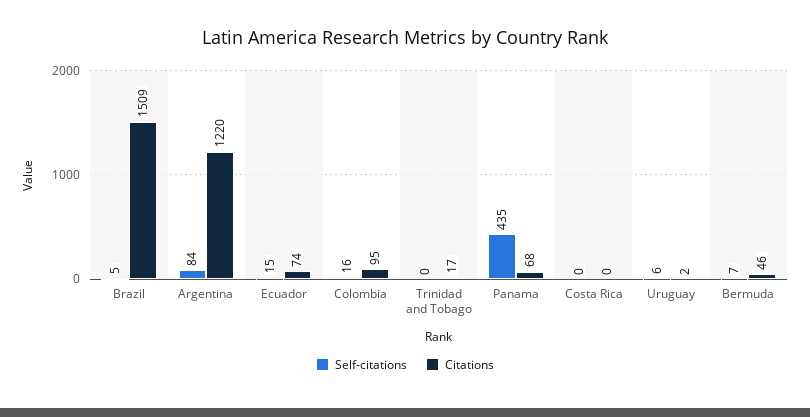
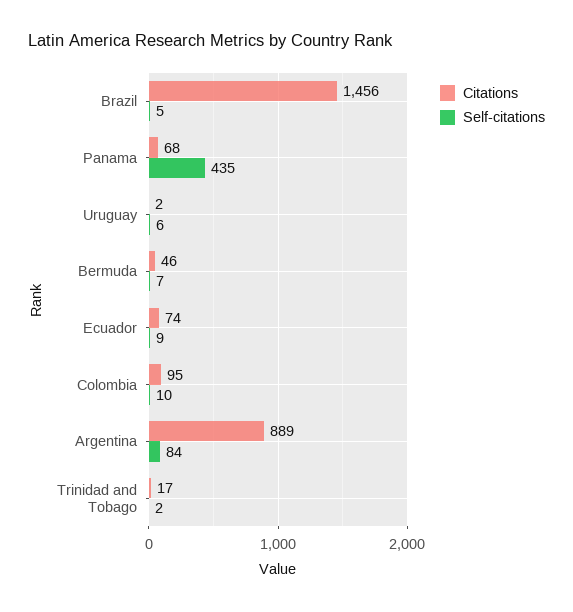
Citations, Brazil: 1509 -> 1456
Citations, Argentina: 1220 -> 889
Self-citations, Ecuador: 15 -> 9
Self-citations, Colombia: 16 -> 10
Self-citations, Trinidad and Tobago: 0 -> 2
Self-citations, Costa Rica: 0 -> none
Citations, Costa Rica: 0 -> none

